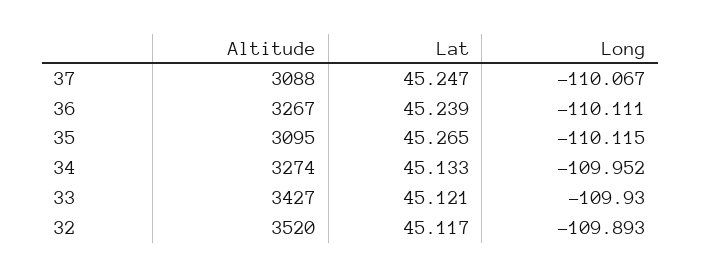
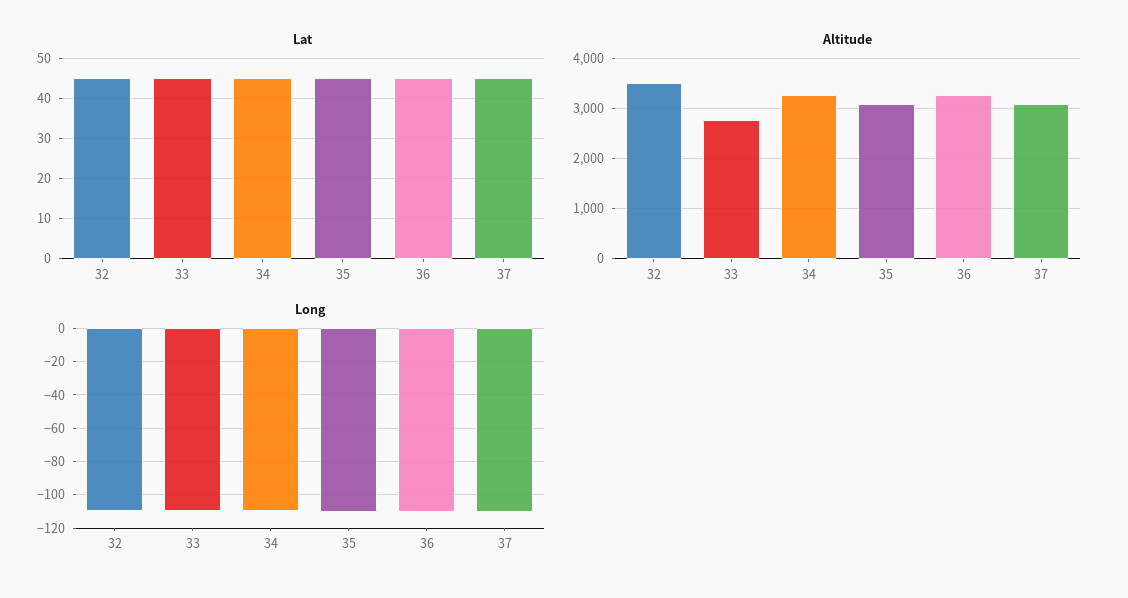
Altitude, 33: 3427 -> 2800

